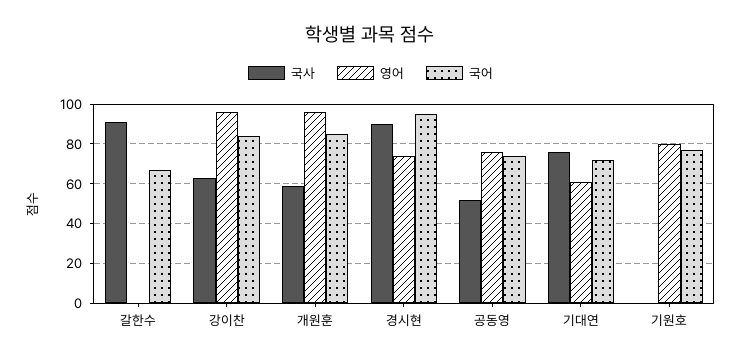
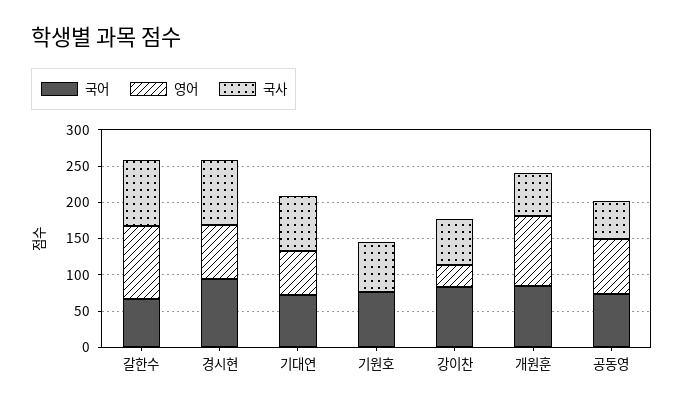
영어, 갈한수: 0 -> 100
영어, 강이찬: 95 -> 25
국사, 기원호: 0 -> 75
영어, 기원호: 80 -> 0

